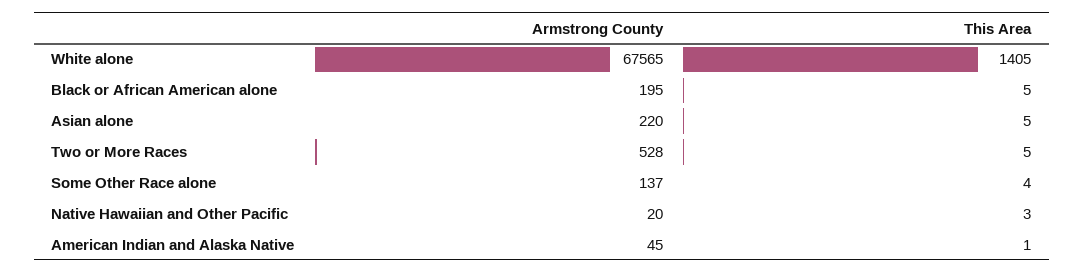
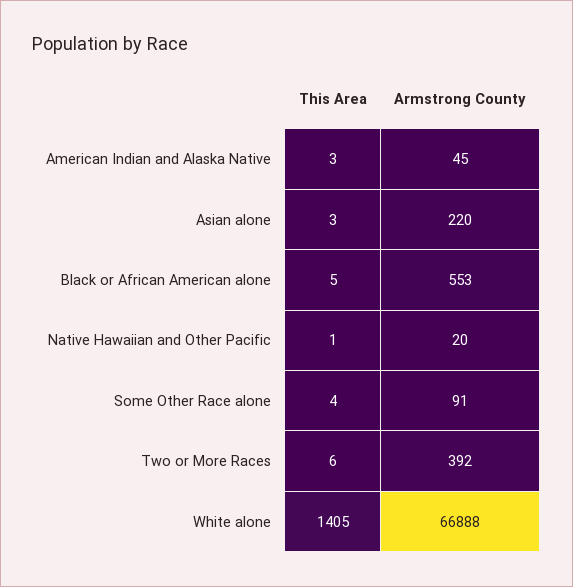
Armstrong County, White alone: 67565 -> 66888
Armstrong County, Black or African American alone: 195 -> 553
This Area, Asian alone: 5 -> 3
Armstrong County, Two or More Races: 528 -> 392
This Area, Two or More Races: 5 -> 6
Armstrong County, Some Other Race alone: 137 -> 91
This Area, Native Hawaiian and Other Pacific: 3 -> 1
This Area, American Indian and Alaska Native: 1 -> 3

